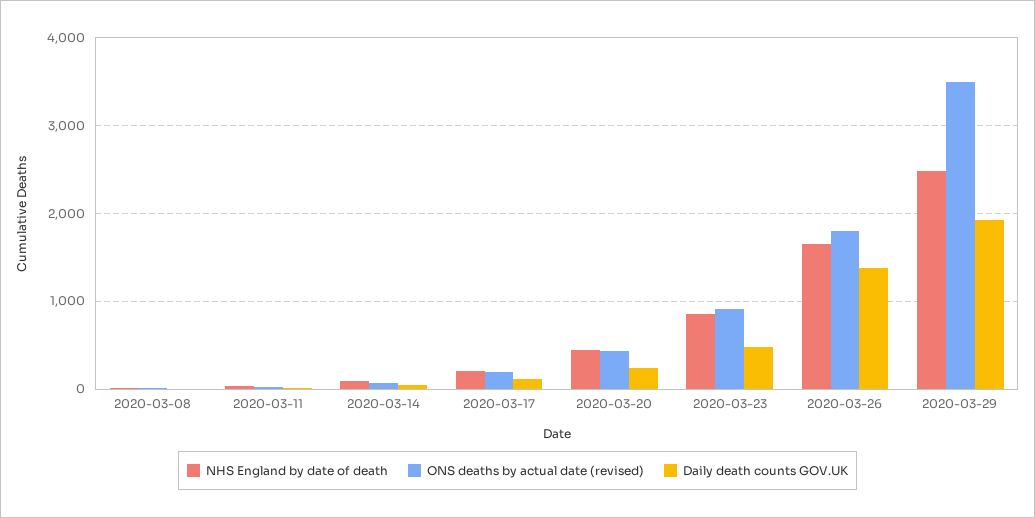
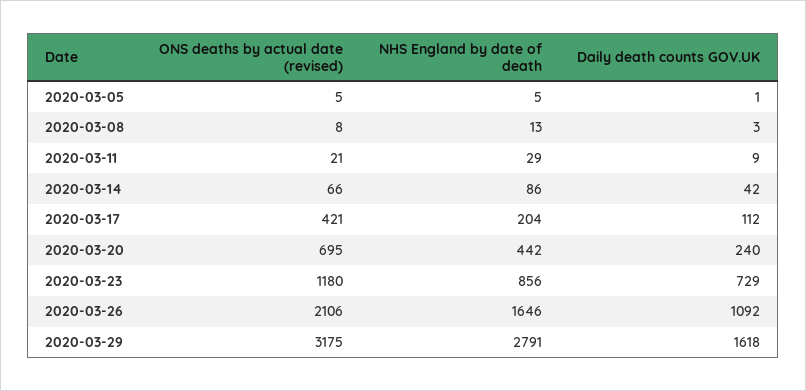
ONS deaths by actual date (revised), 2020-03-17: 200 -> 421
ONS deaths by actual date (revised), 2020-03-20: 400 -> 695
ONS deaths by actual date (revised), 2020-03-23: 900 -> 1180
Daily death counts GOV.UK, 2020-03-23: 500 -> 729
ONS deaths by actual date (revised), 2020-03-26: 1800 -> 2106
Daily death counts GOV.UK, 2020-03-26: 1400 -> 1092
NHS England by date of death, 2020-03-29: 2500 -> 2791
ONS deaths by actual date (revised), 2020-03-29: 3500 -> 3175
Daily death counts GOV.UK, 2020-03-29: 1900 -> 1618
ONS deaths by actual date (revised), 2020-03-05: none -> 5
NHS England by date of death, 2020-03-05: none -> 5
Daily death counts GOV.UK, 2020-03-05: none -> 1

